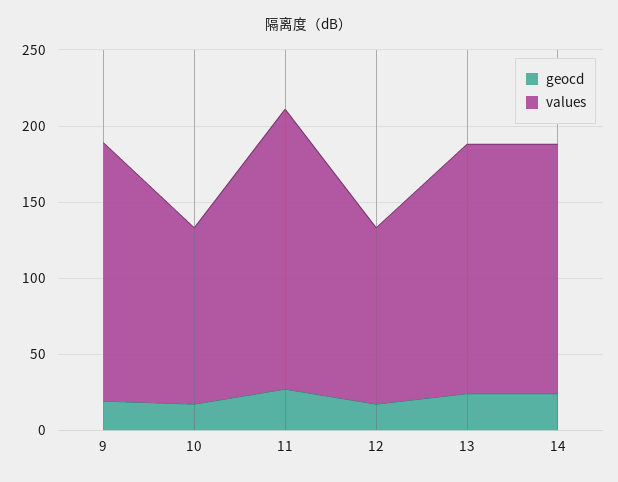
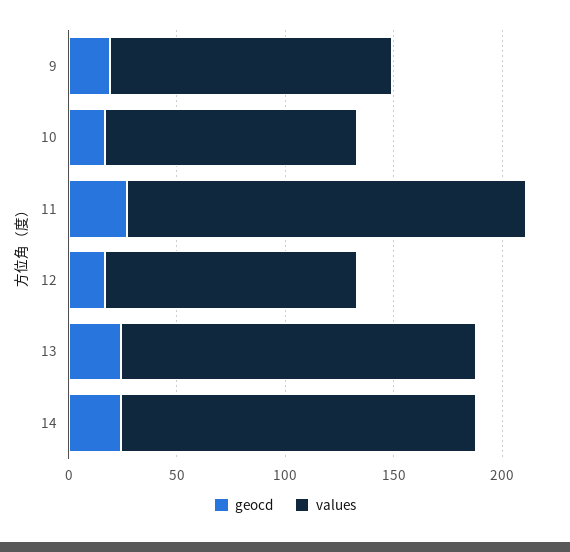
values, 9: 170 -> 130

